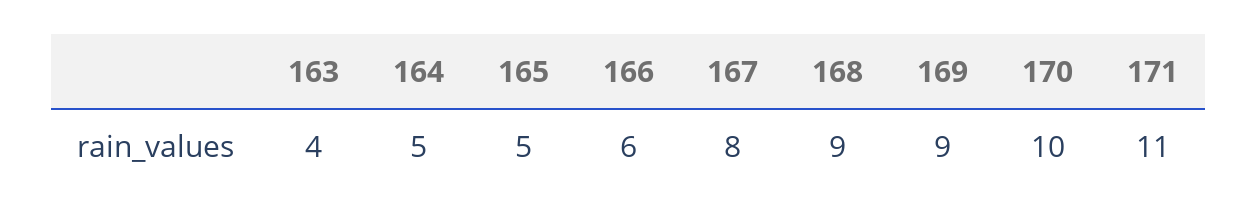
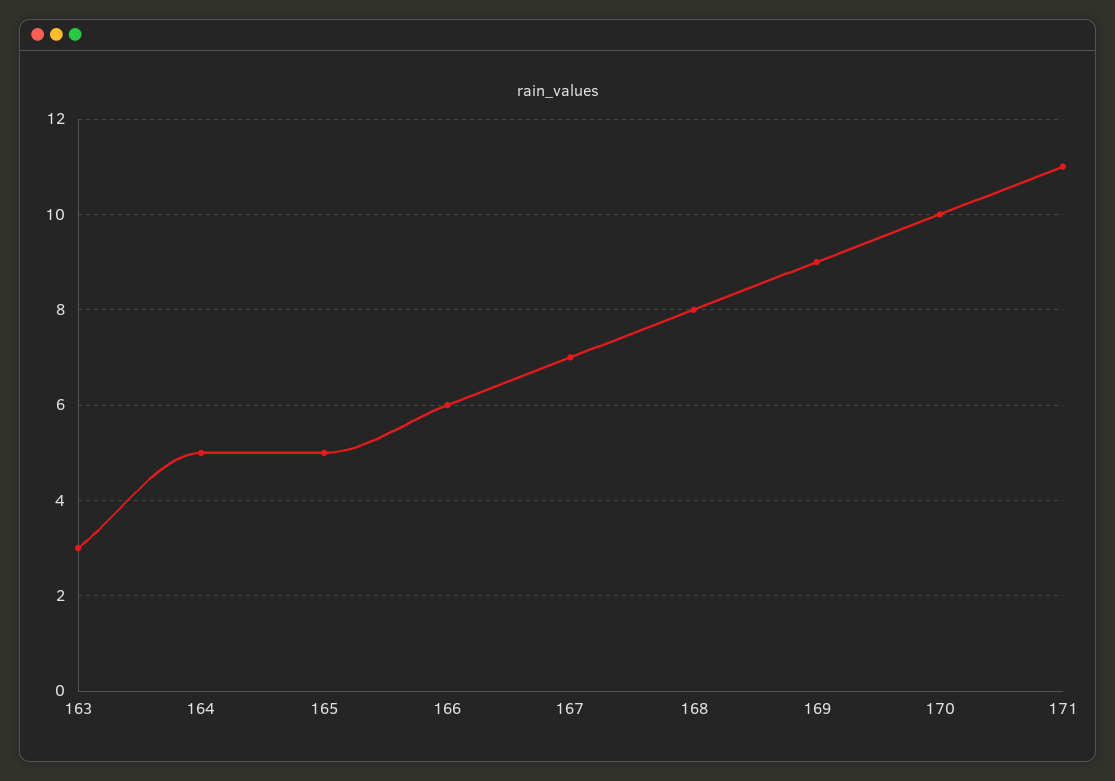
163: 4 -> 3
167: 8 -> 7
168: 9 -> 8

